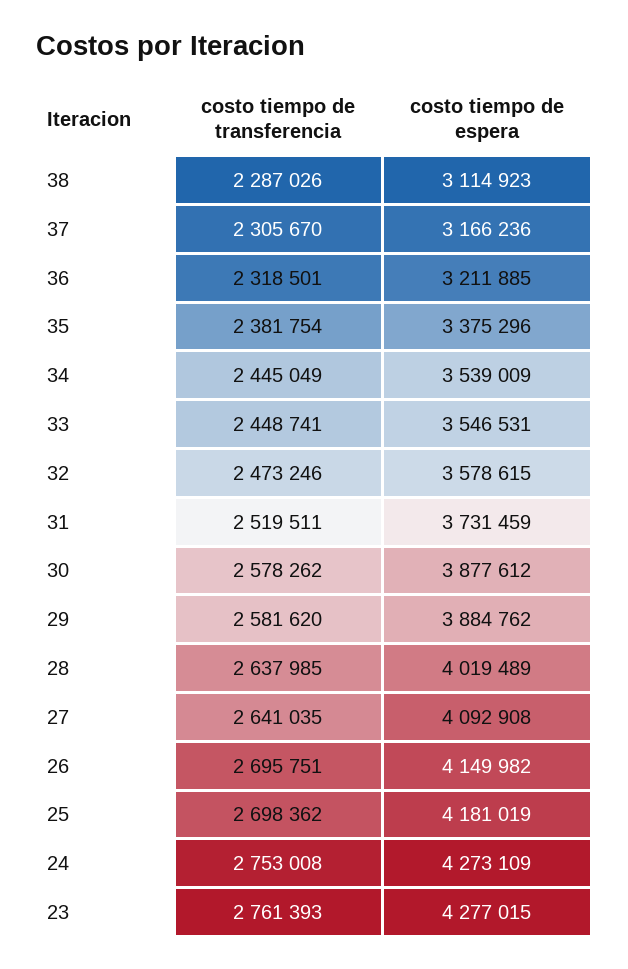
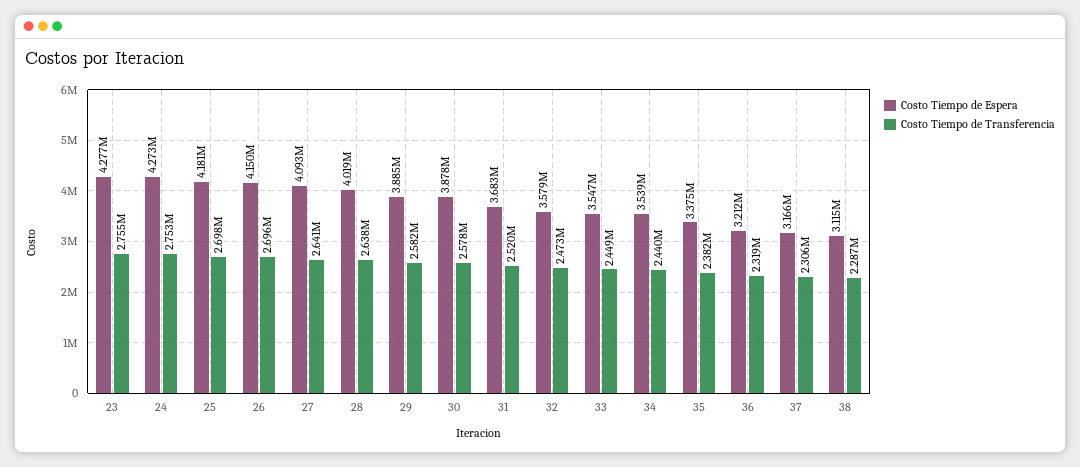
costo tiempo de transferencia, 34: 2445049 -> 2440000
costo tiempo de espera, 31: 3731459 -> 3683000
costo tiempo de transferencia, 23: 2761393 -> 2755000

